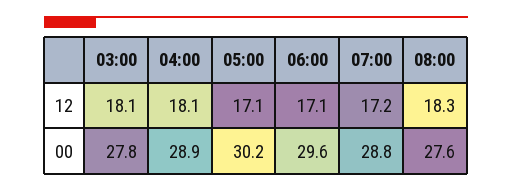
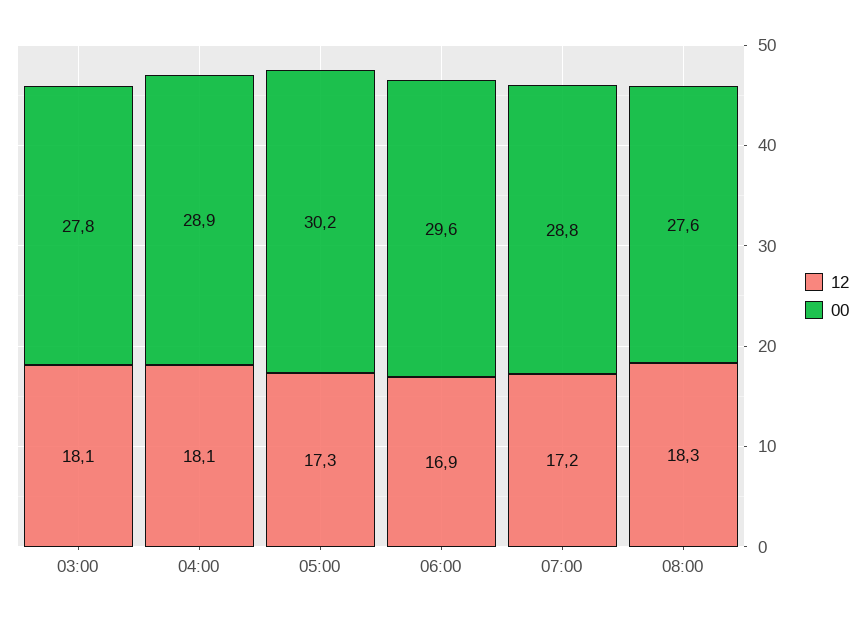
12, 05:00: 17.1 -> 17.3
12, 06:00: 17.1 -> 16.9

